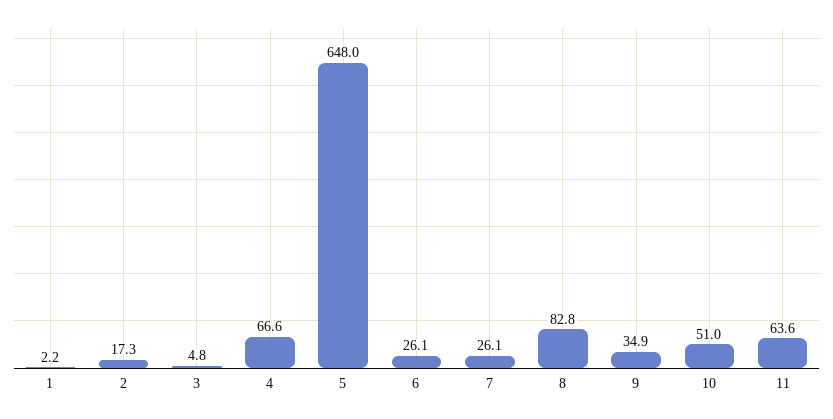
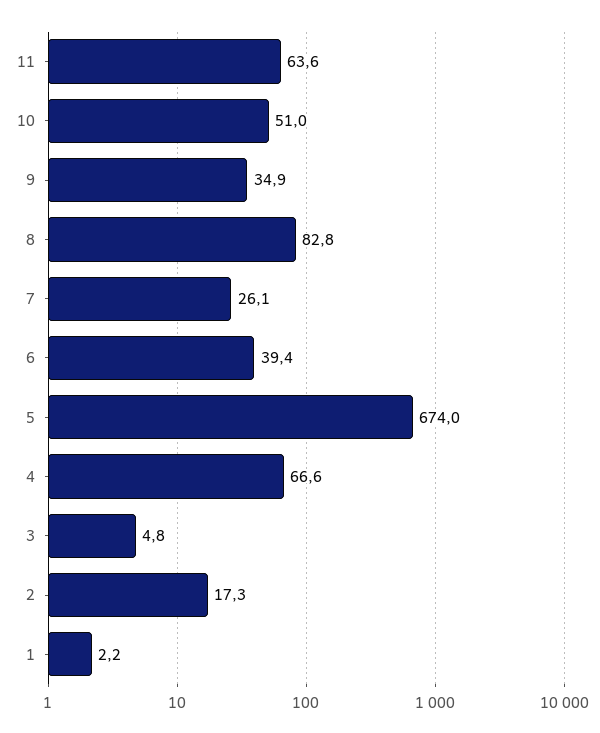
5: 648 -> 674
6: 26.1 -> 39.4

